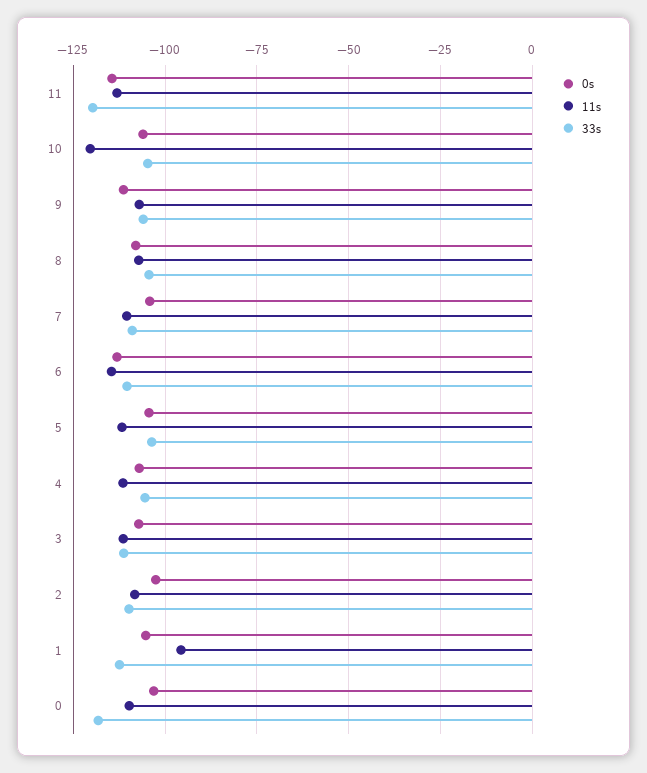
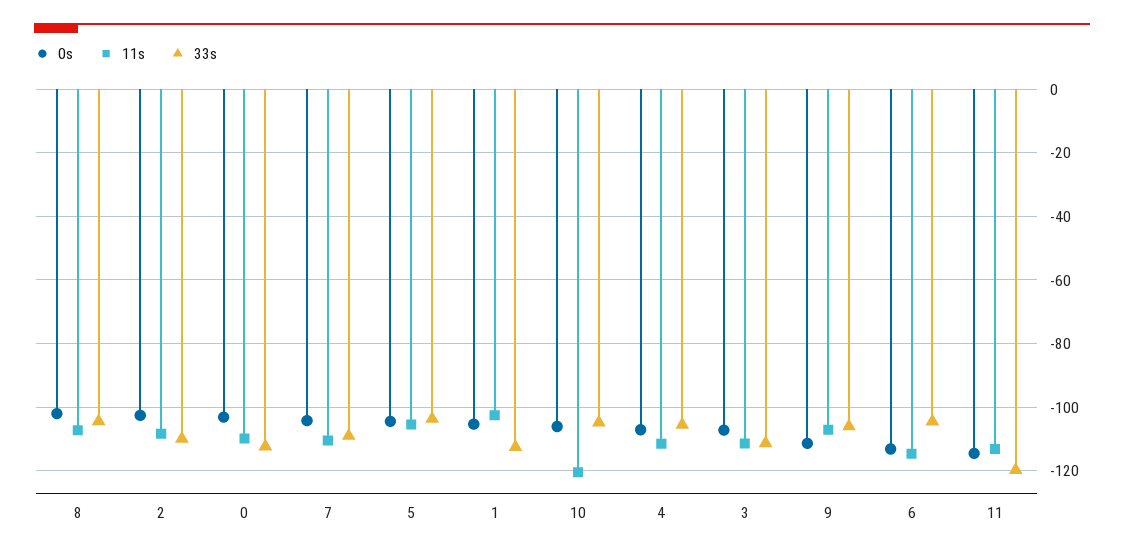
0s, 8: -107.5 -> -102
33s, 6: -110 -> -104
11s, 5: -112.5 -> -106
11s, 1: -95 -> -102
33s, 0: -117.5 -> -112

